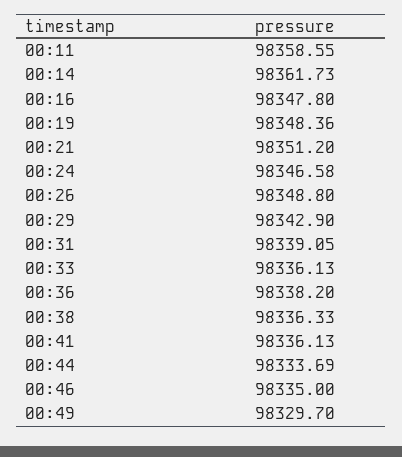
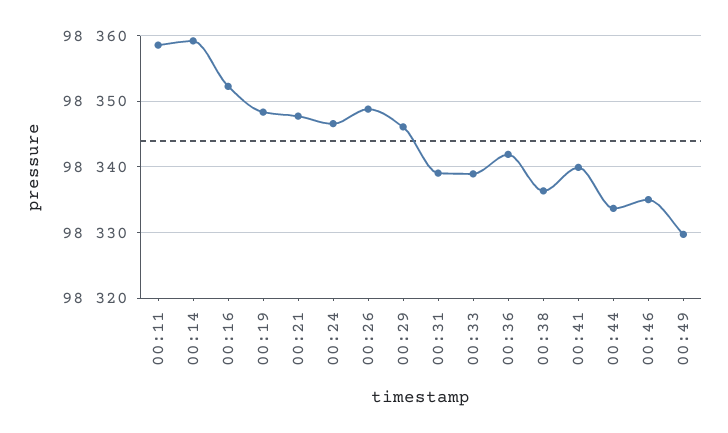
00:14: 98361.73 -> 98359
00:16: 98347.8 -> 98352
00:21: 98351.2 -> 98348
00:29: 98342.9 -> 98346
00:33: 98336.13 -> 98339
00:36: 98338.2 -> 98342
00:41: 98336.13 -> 98340

